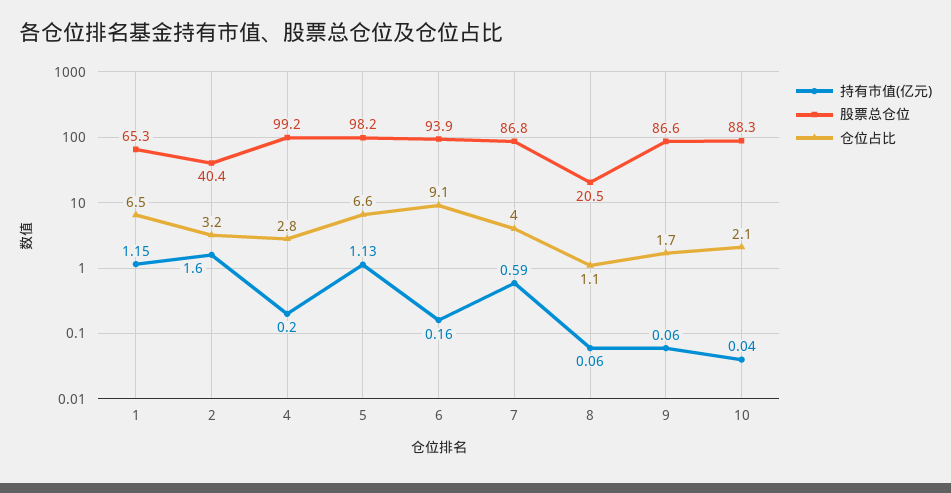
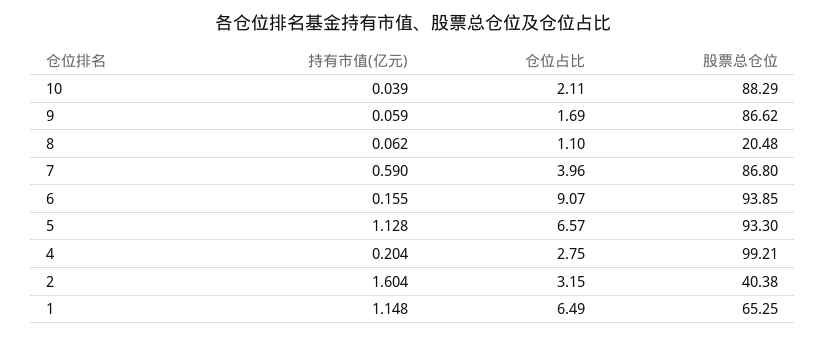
股票总仓位, 5: 98.2 -> 93.3

